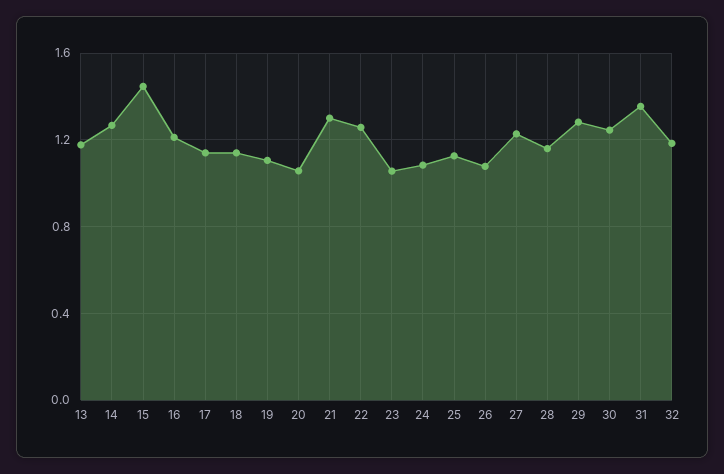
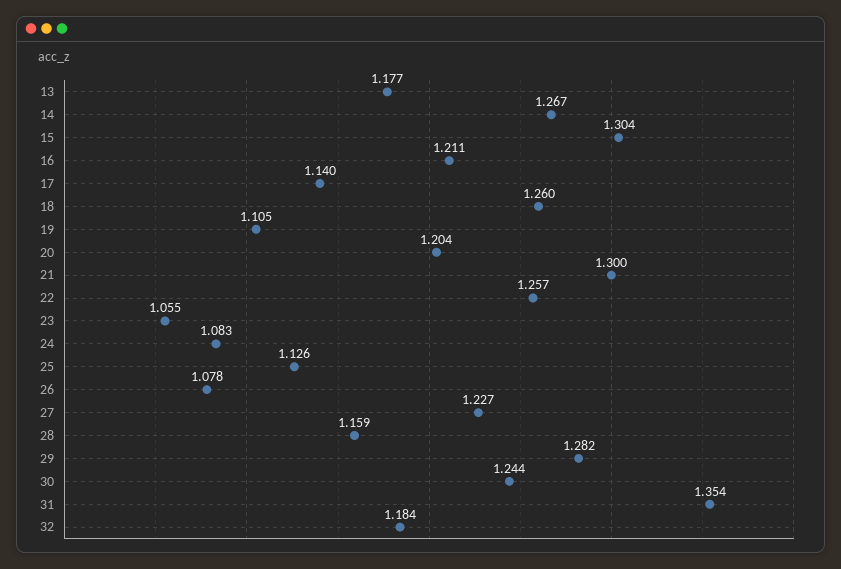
15: 1.45 -> 1.304
18: 1.15 -> 1.26
20: 1.05 -> 1.204

